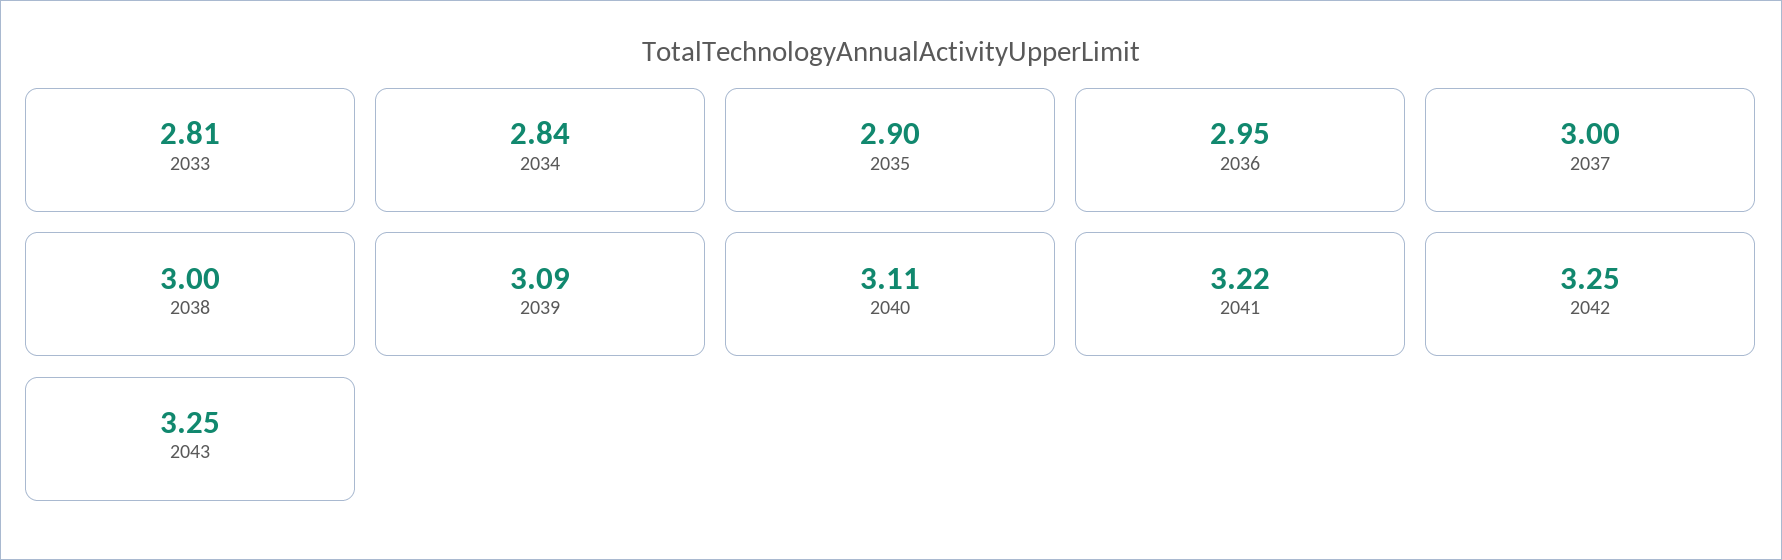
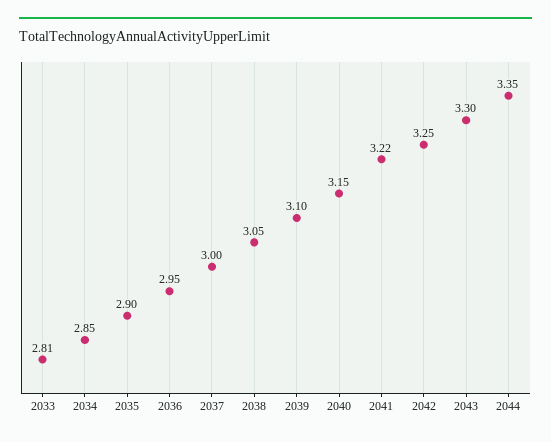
2034: 2.84 -> 2.85
2038: 3 -> 3.05
2039: 3.09 -> 3.1
2040: 3.11 -> 3.15
2043: 3.25 -> 3.3
2044: none -> 3.35

